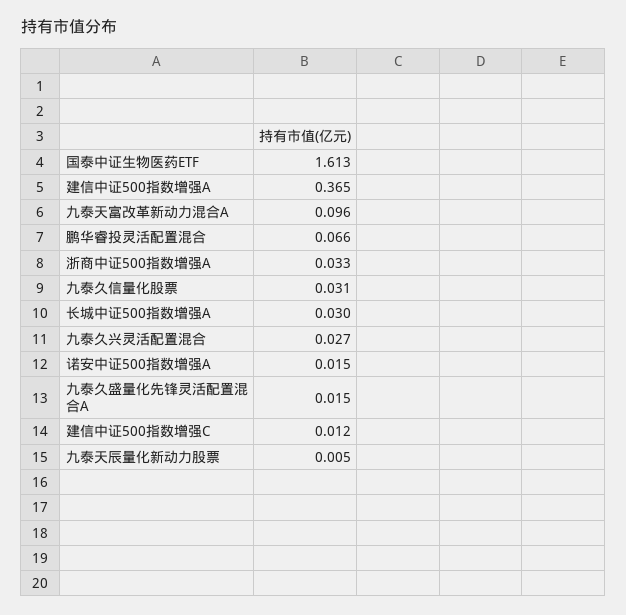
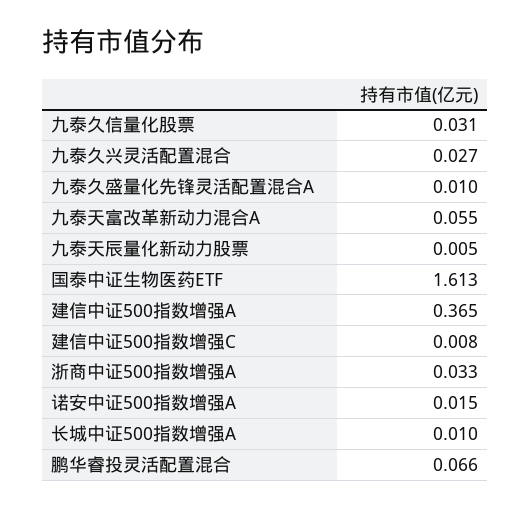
九泰天富改革新动力混合A: 0.096 -> 0.055
长城中证500指数增强A: 0.03 -> 0.01
九泰久盛量化先锋灵活配置混合A: 0.015 -> 0.01
建信中证500指数增强C: 0.012 -> 0.008

